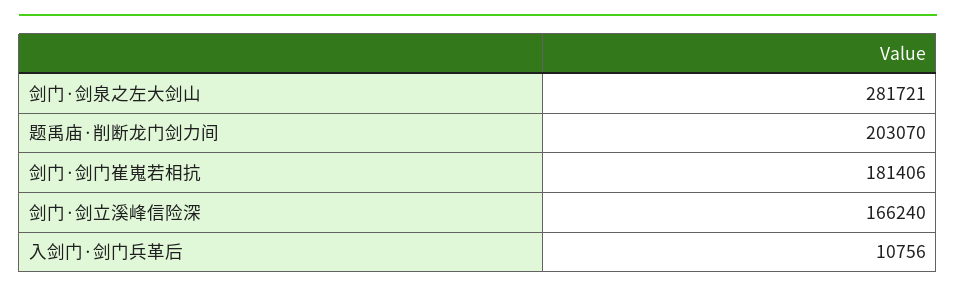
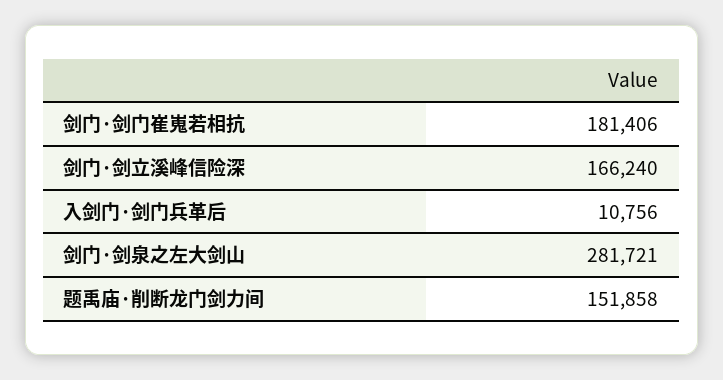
题禹庙·削断龙门剑力间: 203070 -> 151858

